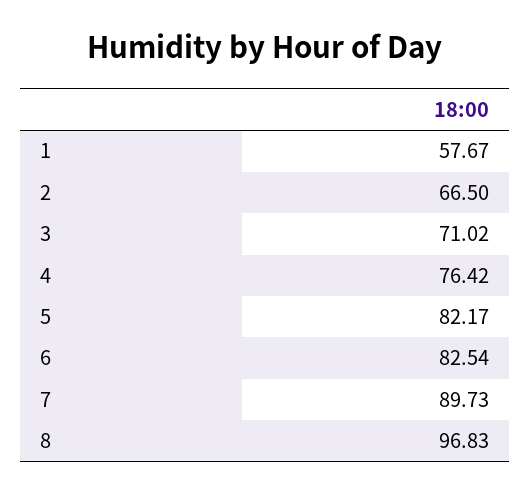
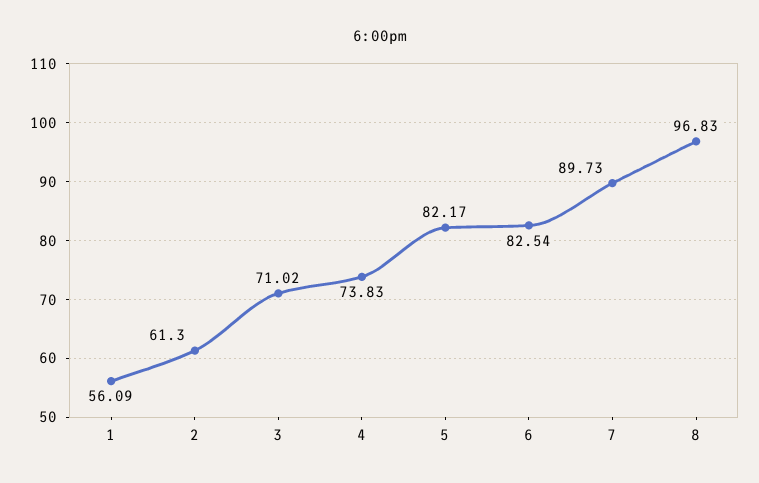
1: 57.67 -> 56.09
2: 66.5 -> 61.3
4: 76.42 -> 73.83

